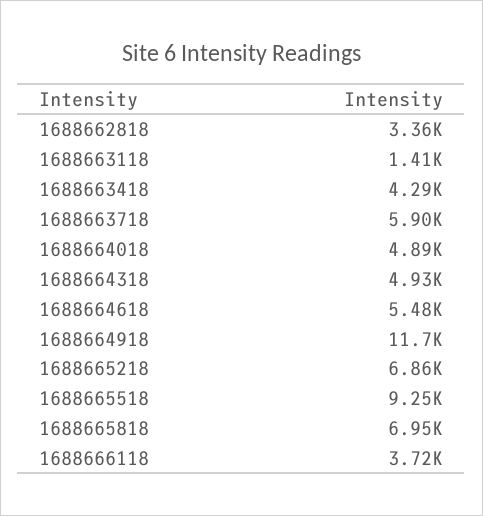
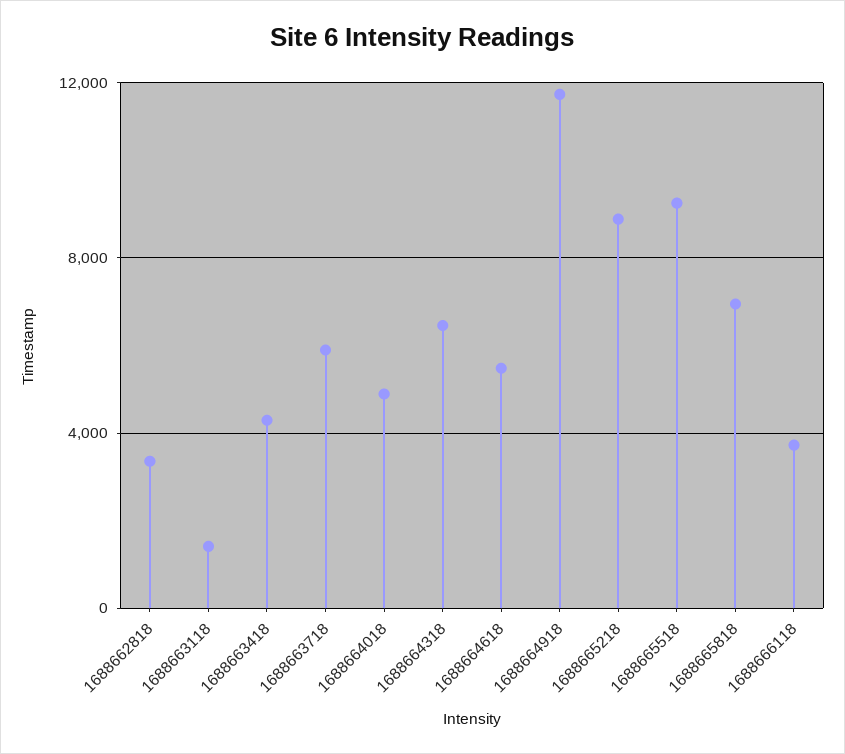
1688664318: 4930 -> 6500
1688665218: 6860 -> 9000

